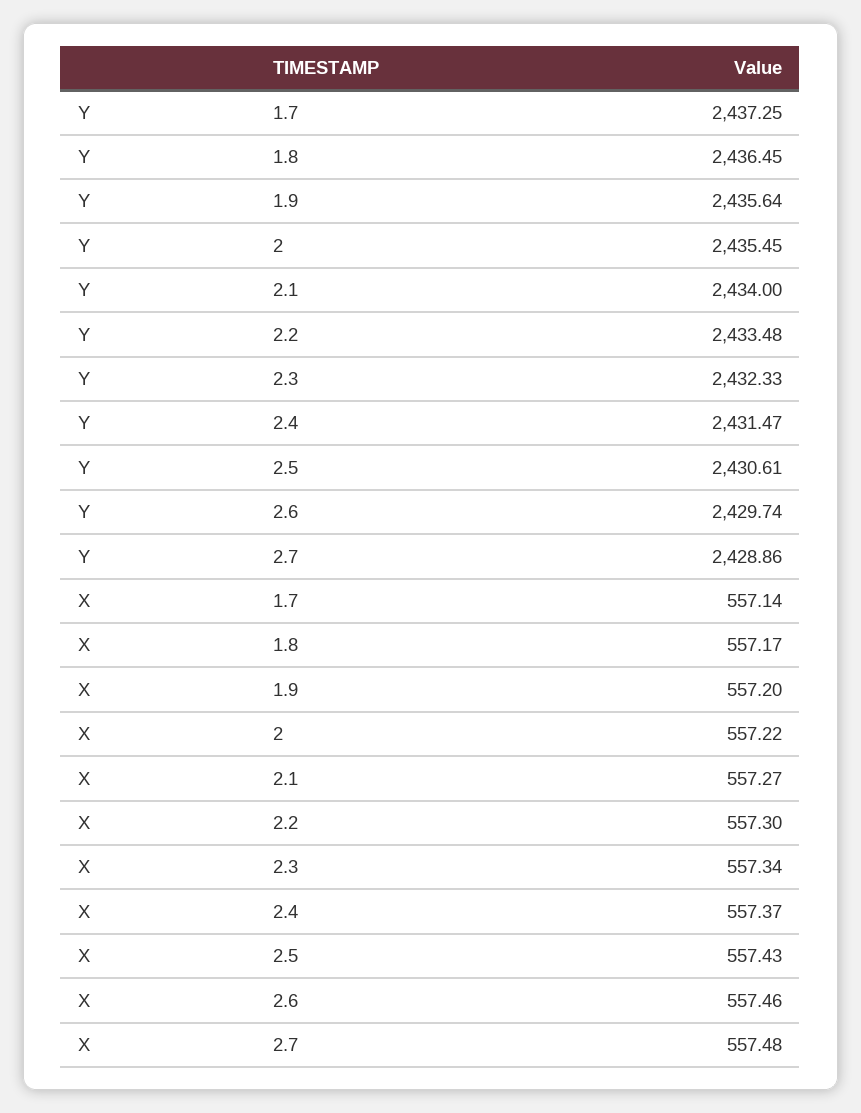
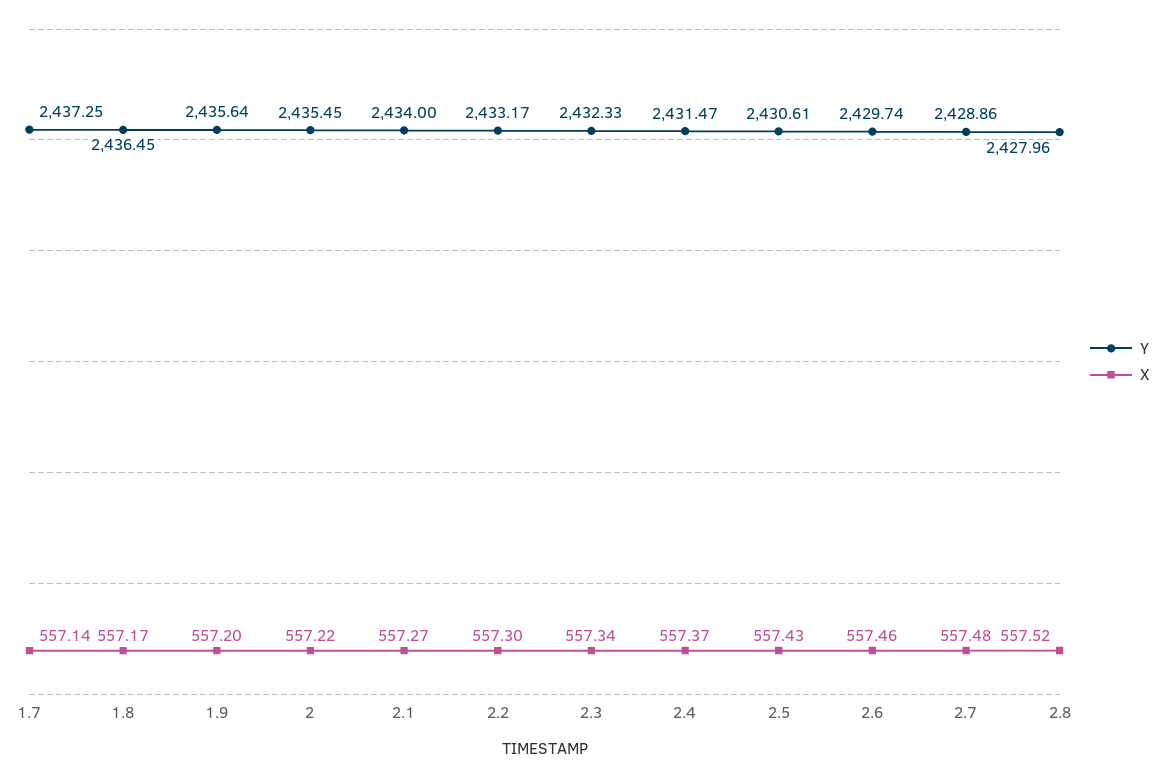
Y, 2.2: 2433.48 -> 2433.17
Y, 2.8: none -> 2427.96
X, 2.8: none -> 557.52

